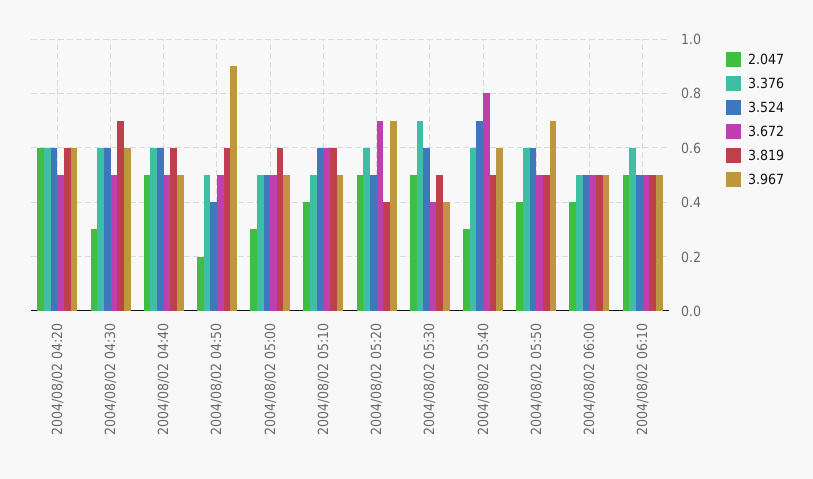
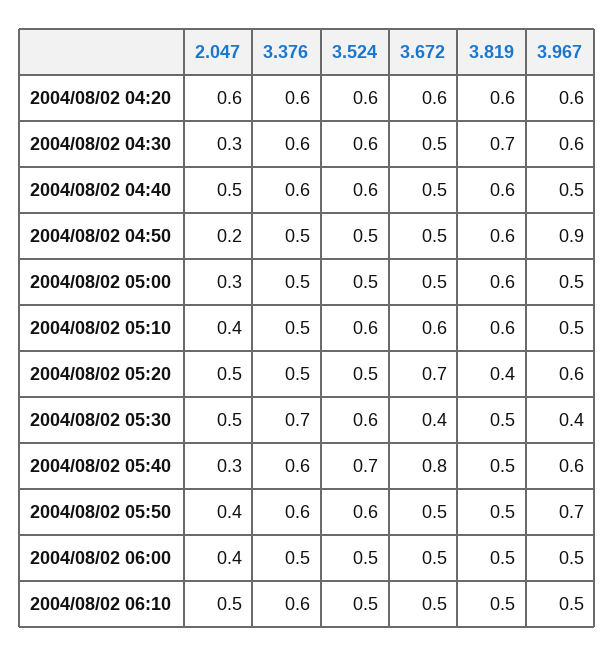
3.672, 2004/08/02 04:20: 0.5 -> 0.6
3.524, 2004/08/02 04:50: 0.4 -> 0.5
3.376, 2004/08/02 05:20: 0.6 -> 0.5
3.967, 2004/08/02 05:20: 0.7 -> 0.6

